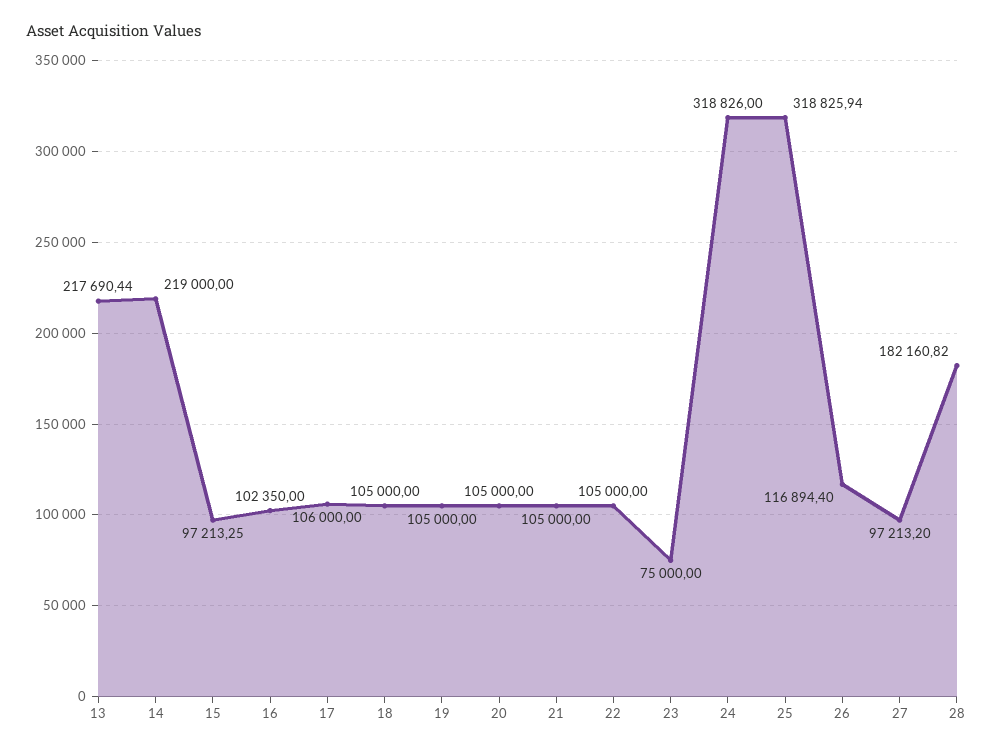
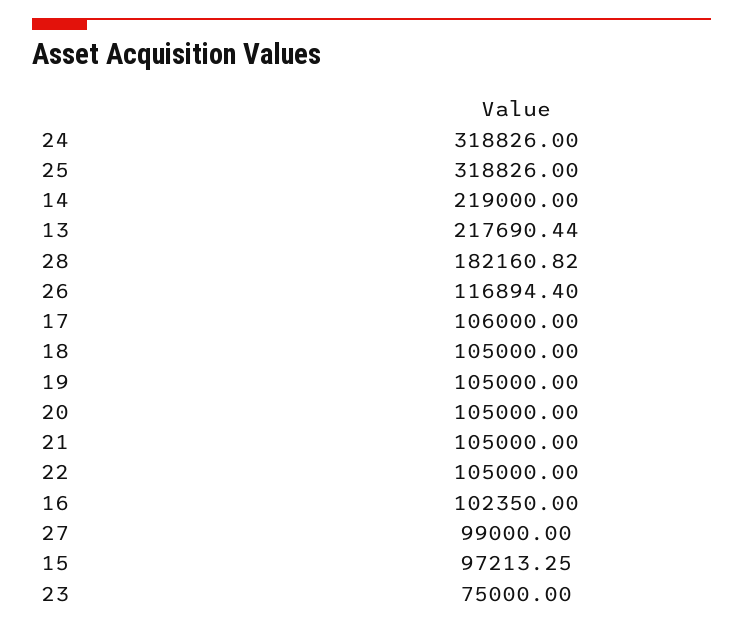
25: 318825.94 -> 318826
27: 97213.2 -> 99000

